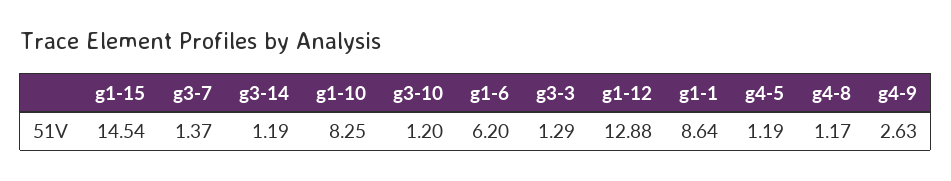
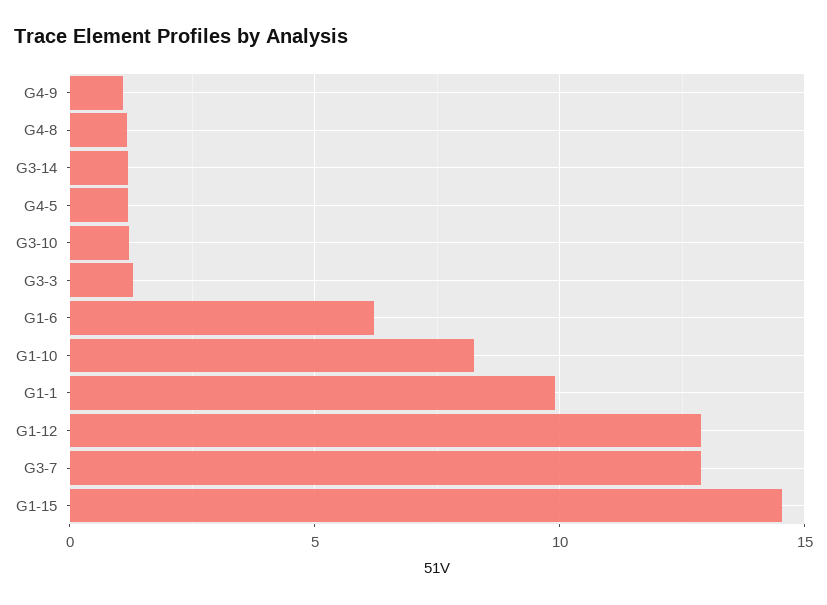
g3-7: 1.37 -> 13
g1-1: 8.64 -> 10
g4-9: 2.63 -> 1

